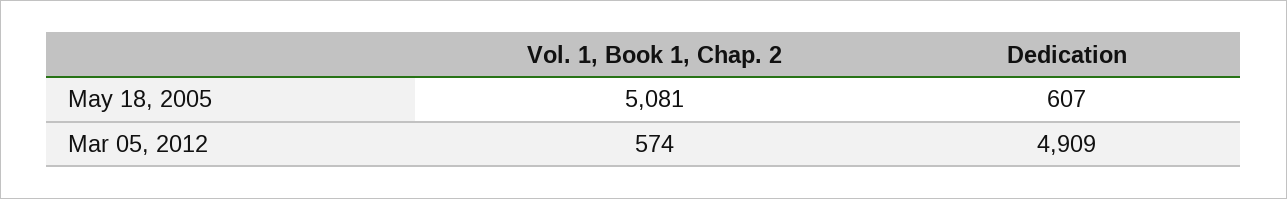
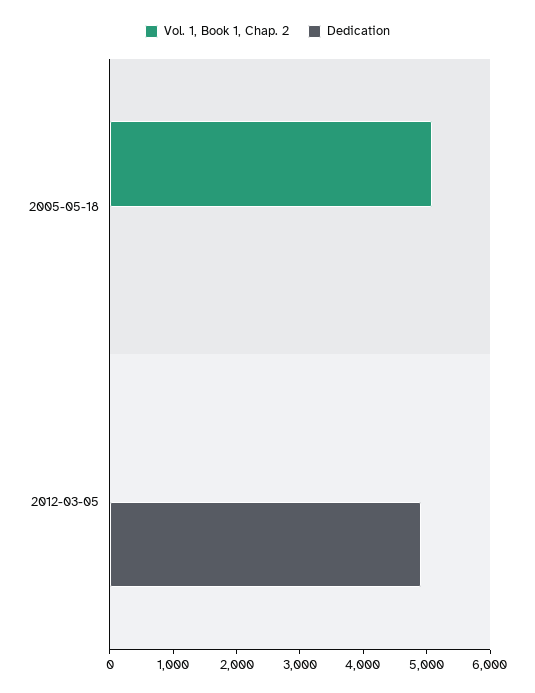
Dedication, May 18, 2005: 607 -> 0
Vol. 1, Book 1, Chap. 2, Mar 05, 2012: 574 -> 0

